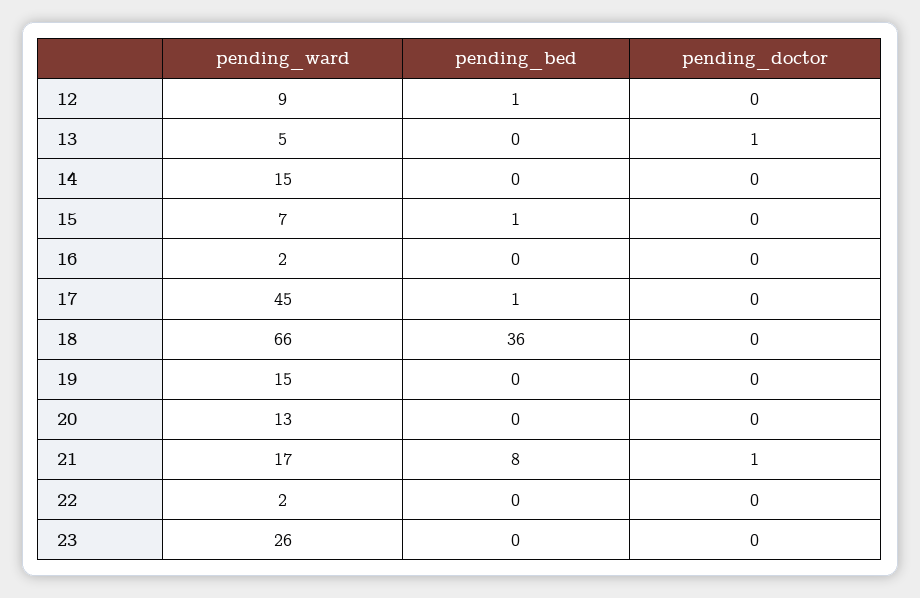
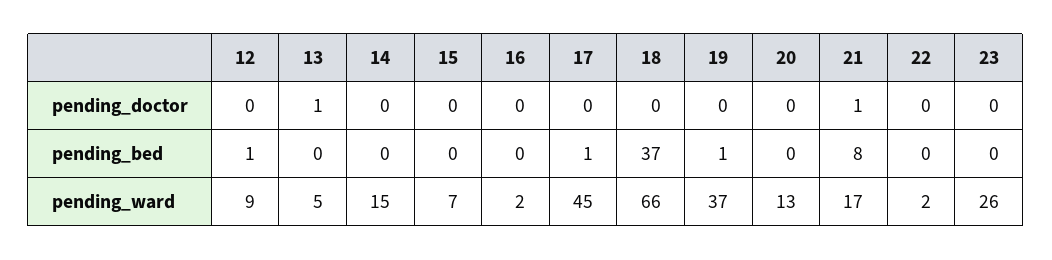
pending_bed, 15: 1 -> 0
pending_bed, 18: 36 -> 37
pending_ward, 19: 15 -> 37
pending_bed, 19: 0 -> 1

